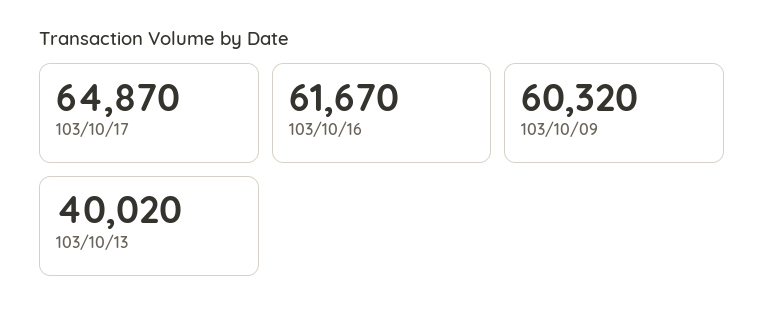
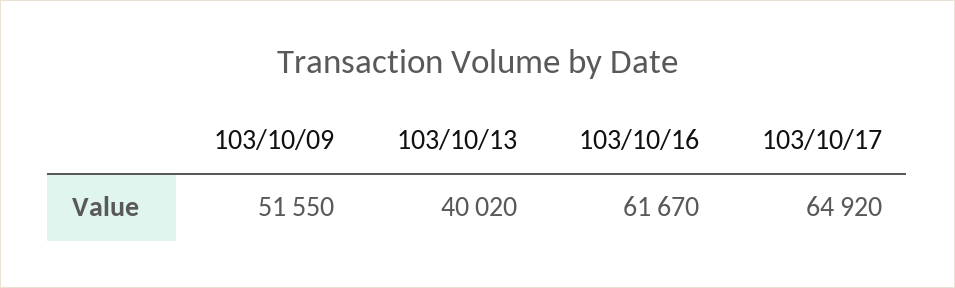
103/10/17: 64870 -> 64920
103/10/09: 60320 -> 51550

